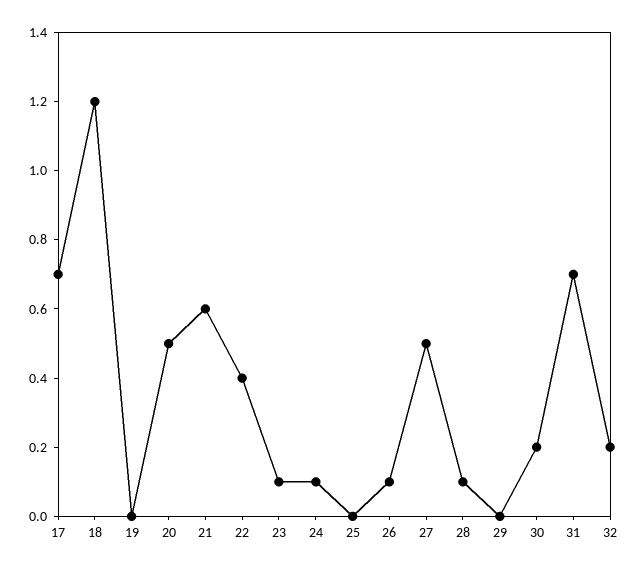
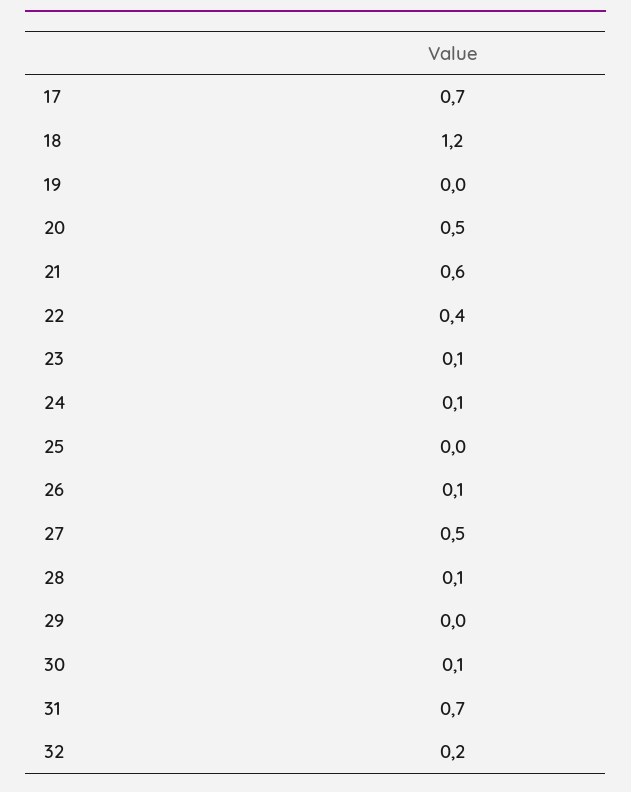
30: 0.2 -> 0.1

